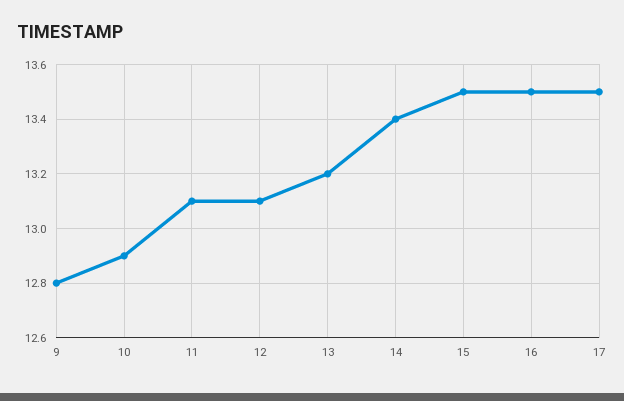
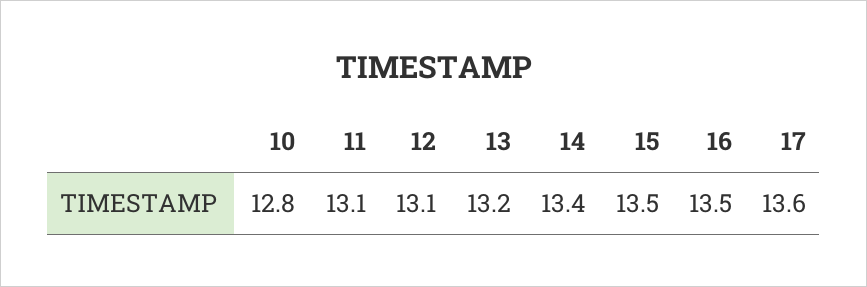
9: 12.8 -> none
10: 12.9 -> 12.8
17: 13.5 -> 13.6

